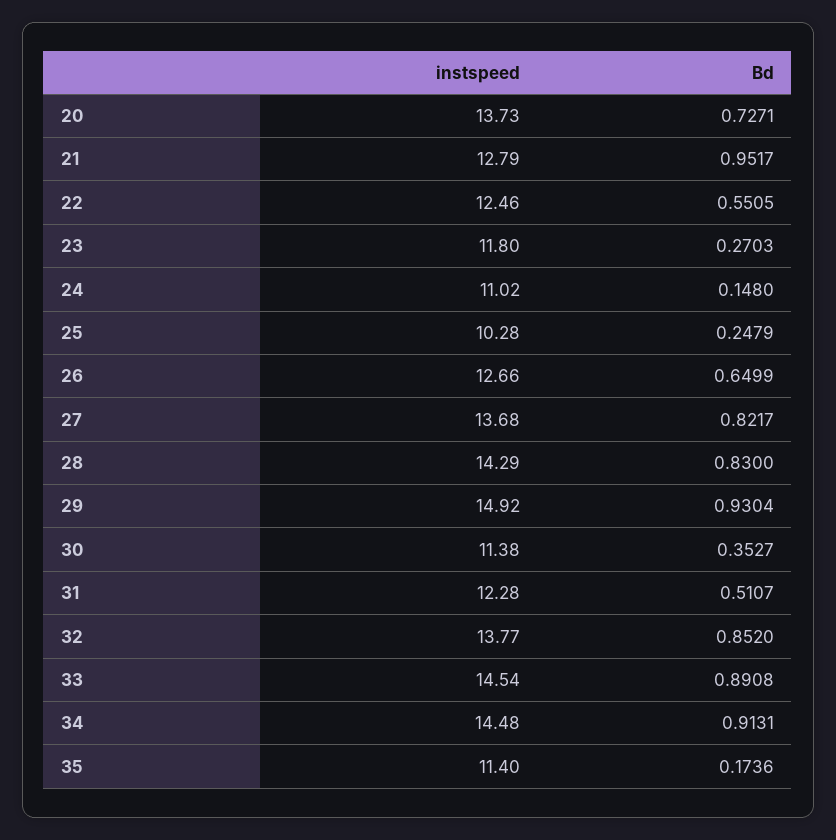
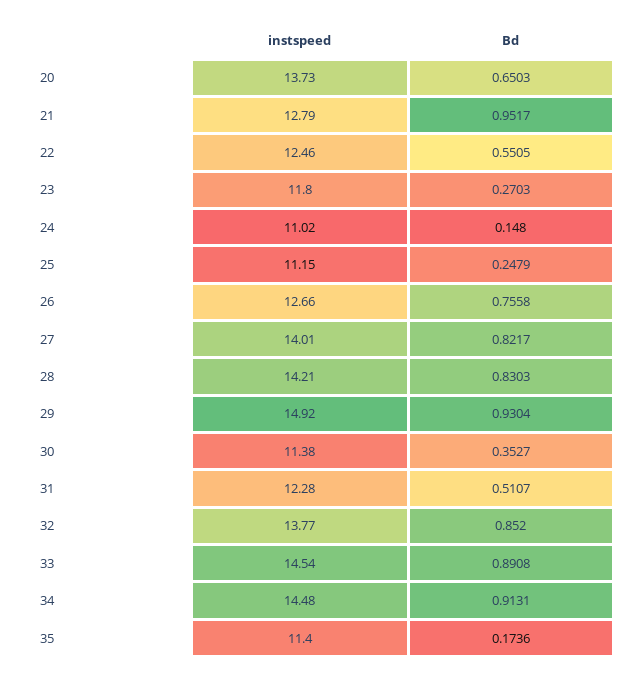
Bd, 20: 0.7271 -> 0.6503
instspeed, 25: 10.28 -> 11.15
Bd, 26: 0.6499 -> 0.7558
instspeed, 27: 13.68 -> 14.01
instspeed, 28: 14.29 -> 14.21
Bd, 28: 0.83 -> 0.8303

